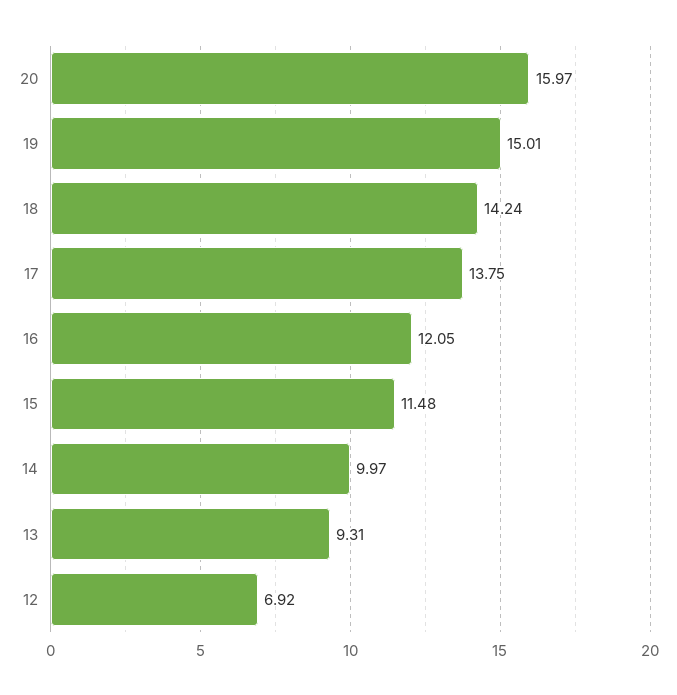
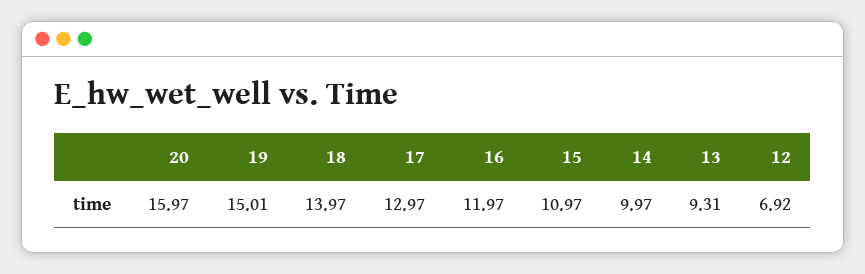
18: 14.24 -> 13.97
17: 13.75 -> 12.97
16: 12.05 -> 11.97
15: 11.48 -> 10.97

